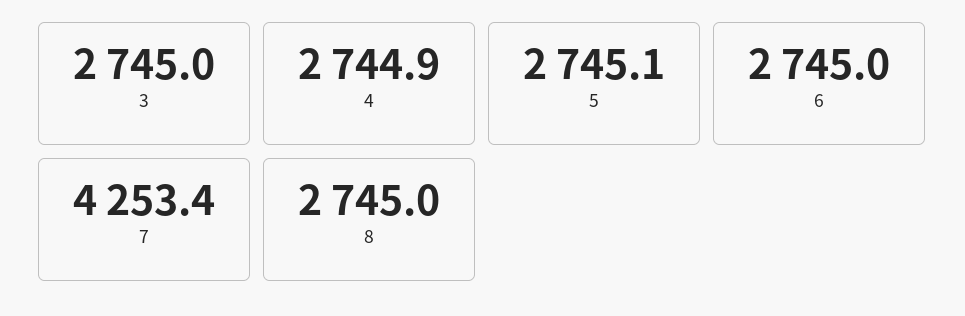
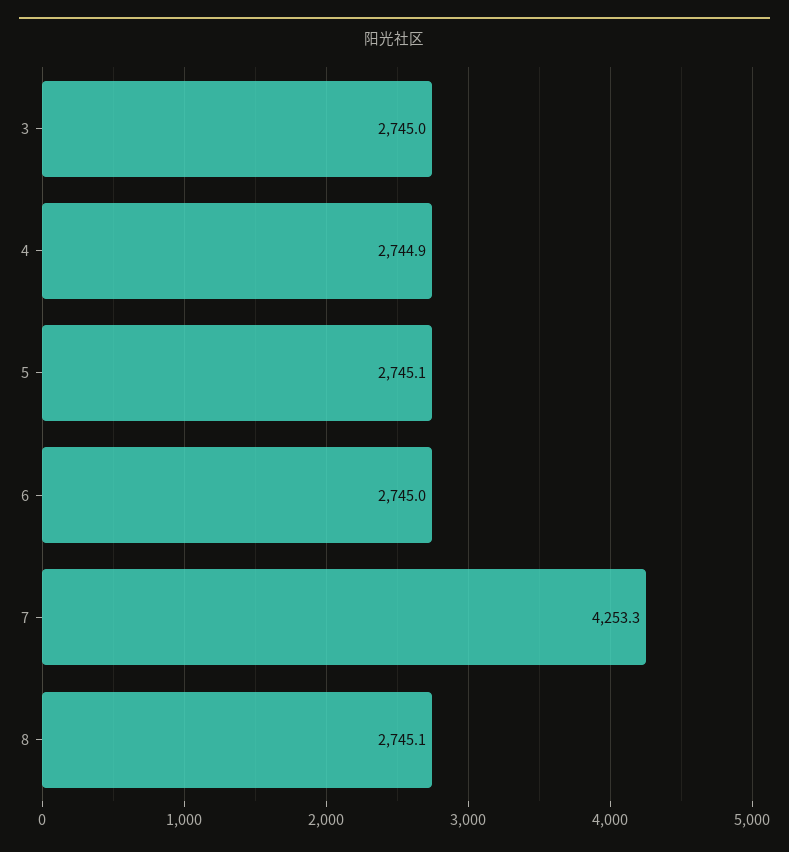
7: 4253.4 -> 4253.3
8: 2745 -> 2745.1

